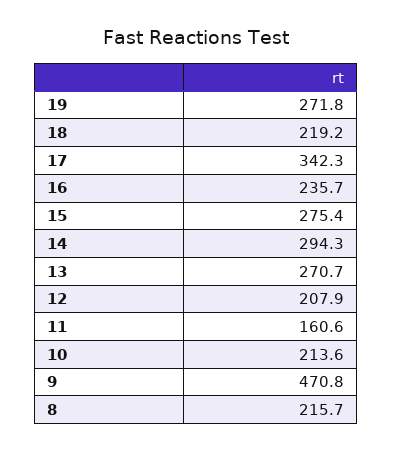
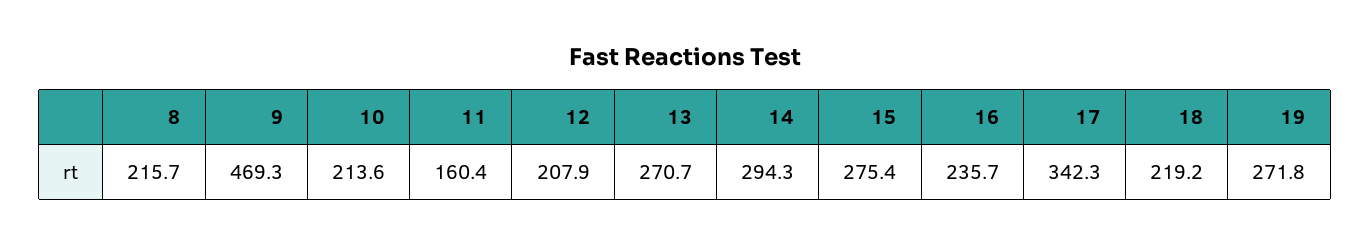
11: 160.6 -> 160.4
9: 470.8 -> 469.3

